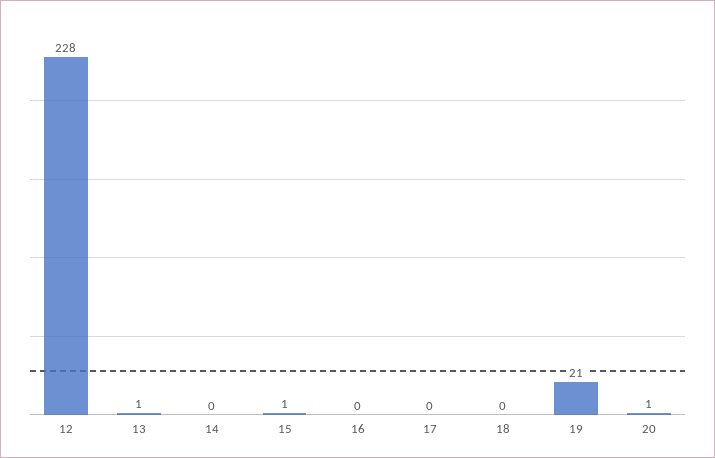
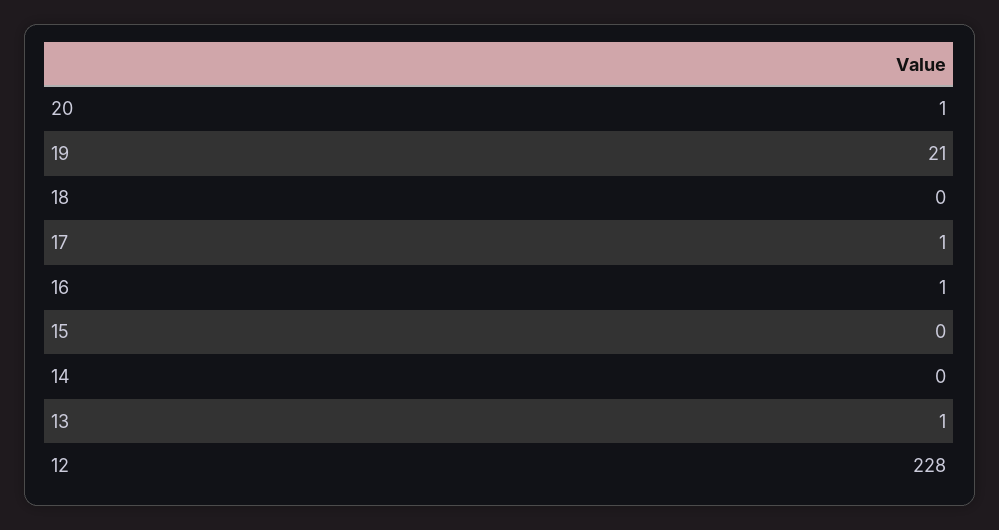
15: 1 -> 0
16: 0 -> 1
17: 0 -> 1

